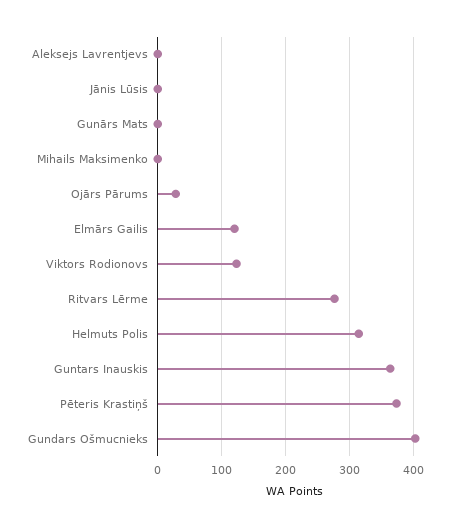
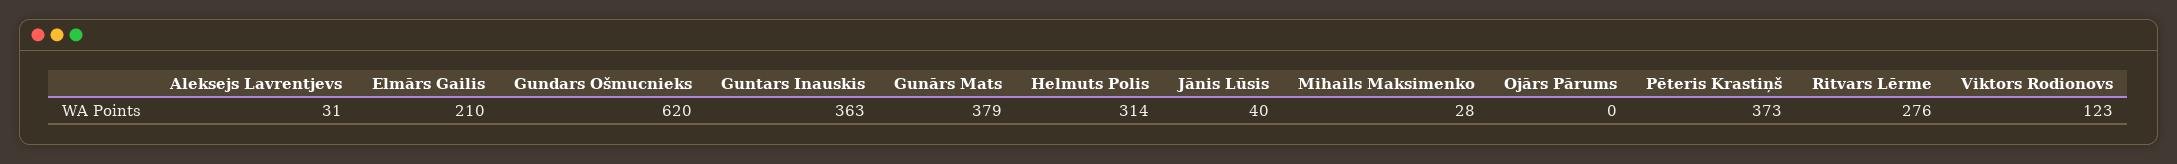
Aleksejs Lavrentjevs: 0 -> 31
Jānis Lūsis: 0 -> 40
Gunārs Mats: 0 -> 379
Mihails Maksimenko: 0 -> 28
Ojārs Pārums: 30 -> 0
Elmārs Gailis: 120 -> 210
Gundars Ošmucnieks: 400 -> 620

